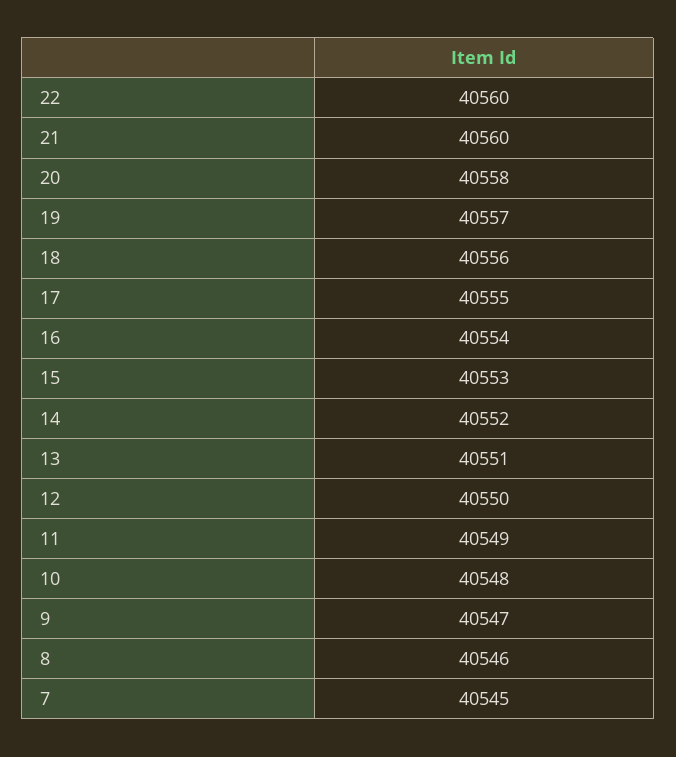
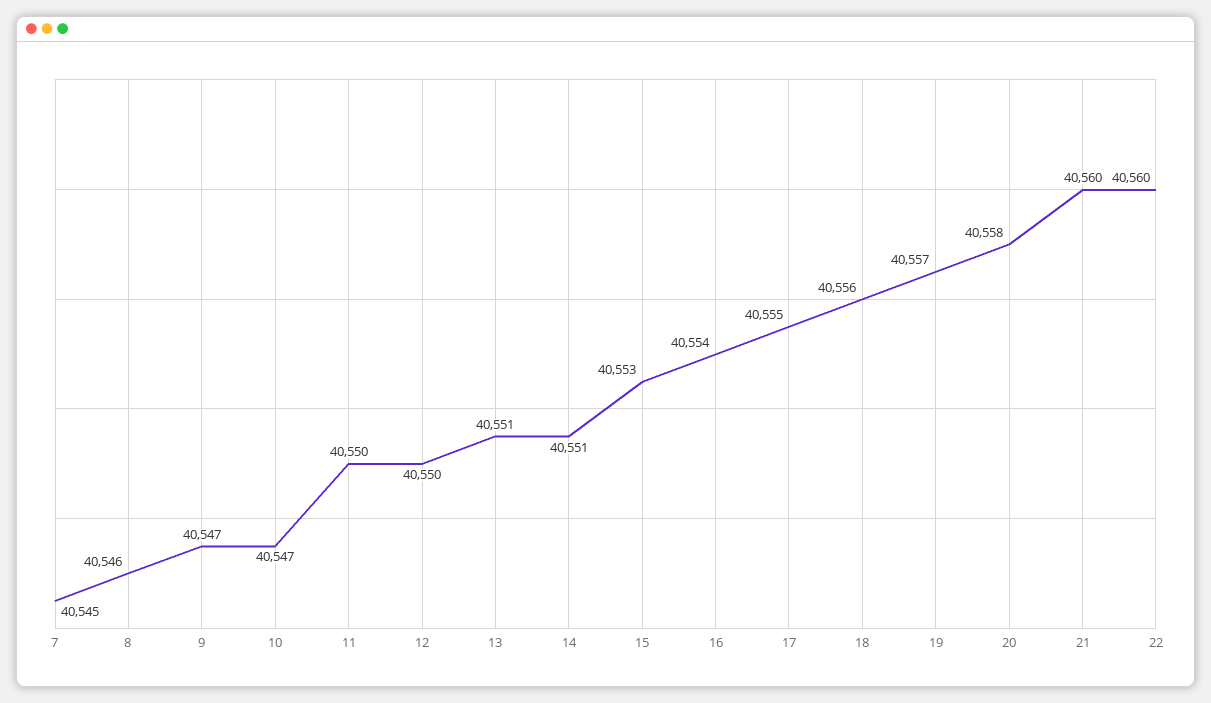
14: 40552 -> 40551
11: 40549 -> 40550
10: 40548 -> 40547

